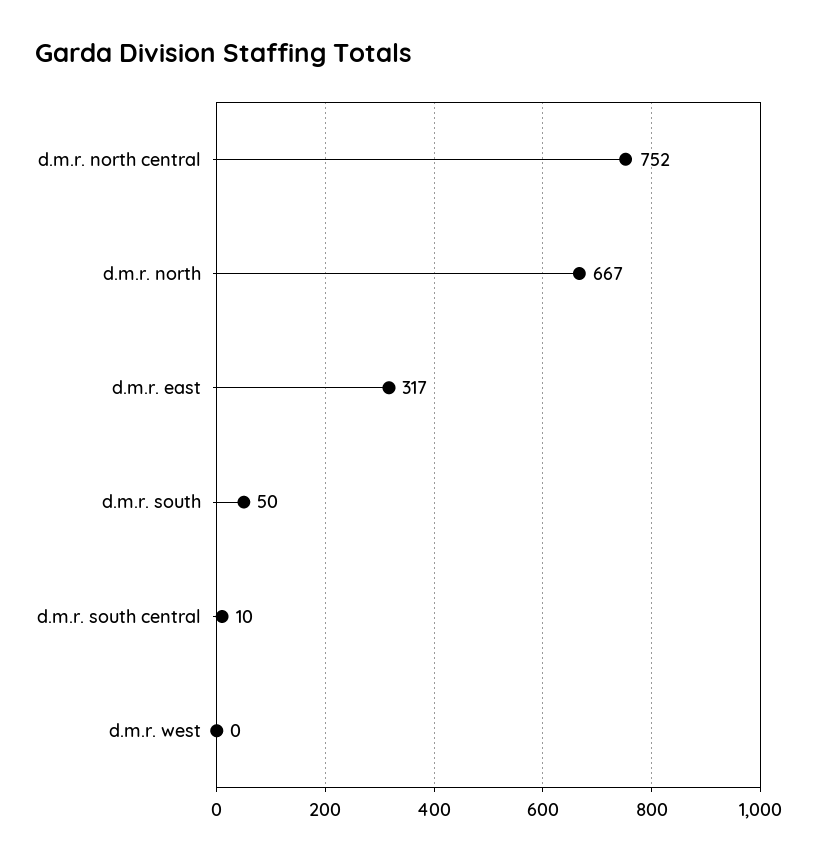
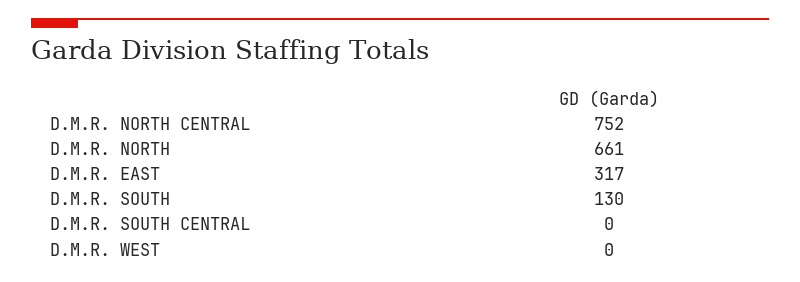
d.m.r. north: 667 -> 661
d.m.r. south: 50 -> 130
d.m.r. south central: 10 -> 0

